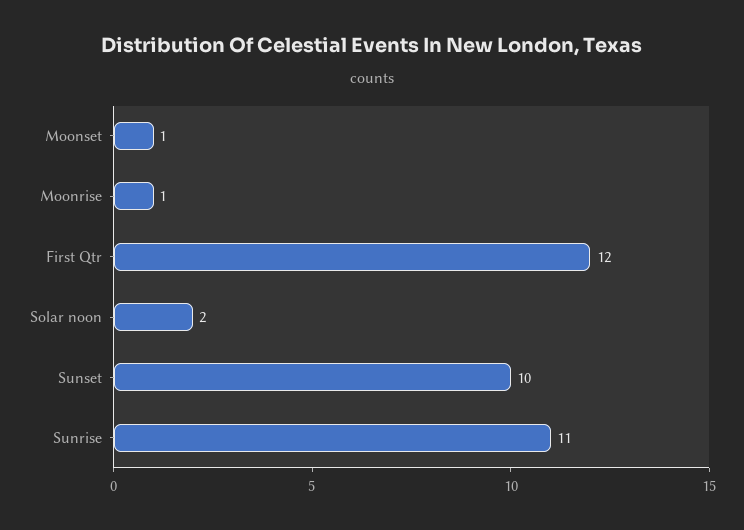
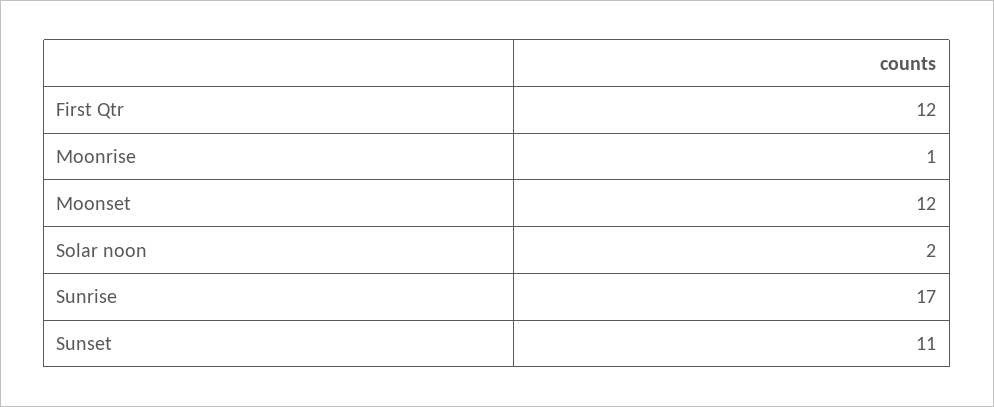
Moonset: 1 -> 12
Sunset: 10 -> 11
Sunrise: 11 -> 17

